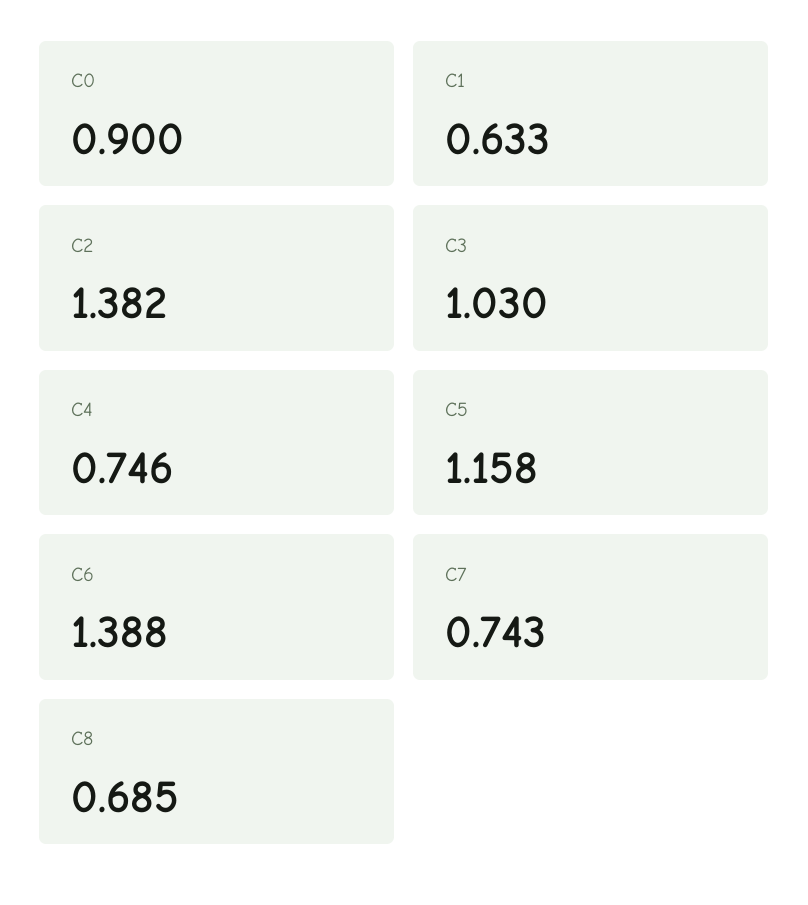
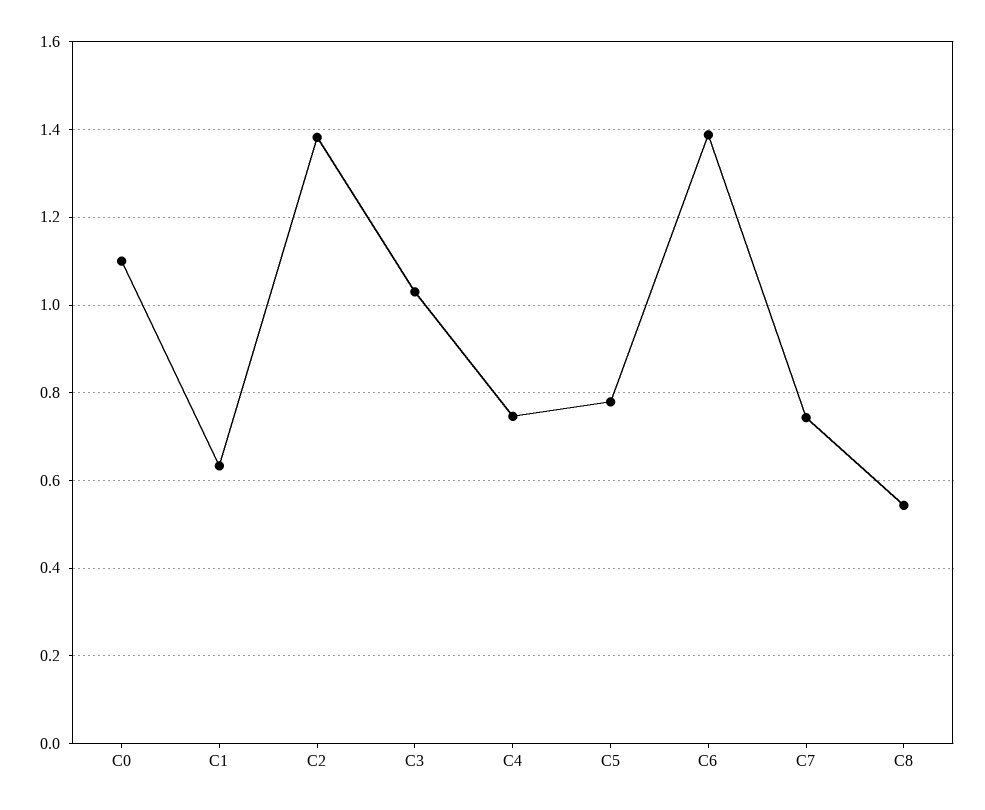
C0: 0.9 -> 1.1
C5: 1.158 -> 0.78
C8: 0.685 -> 0.54

